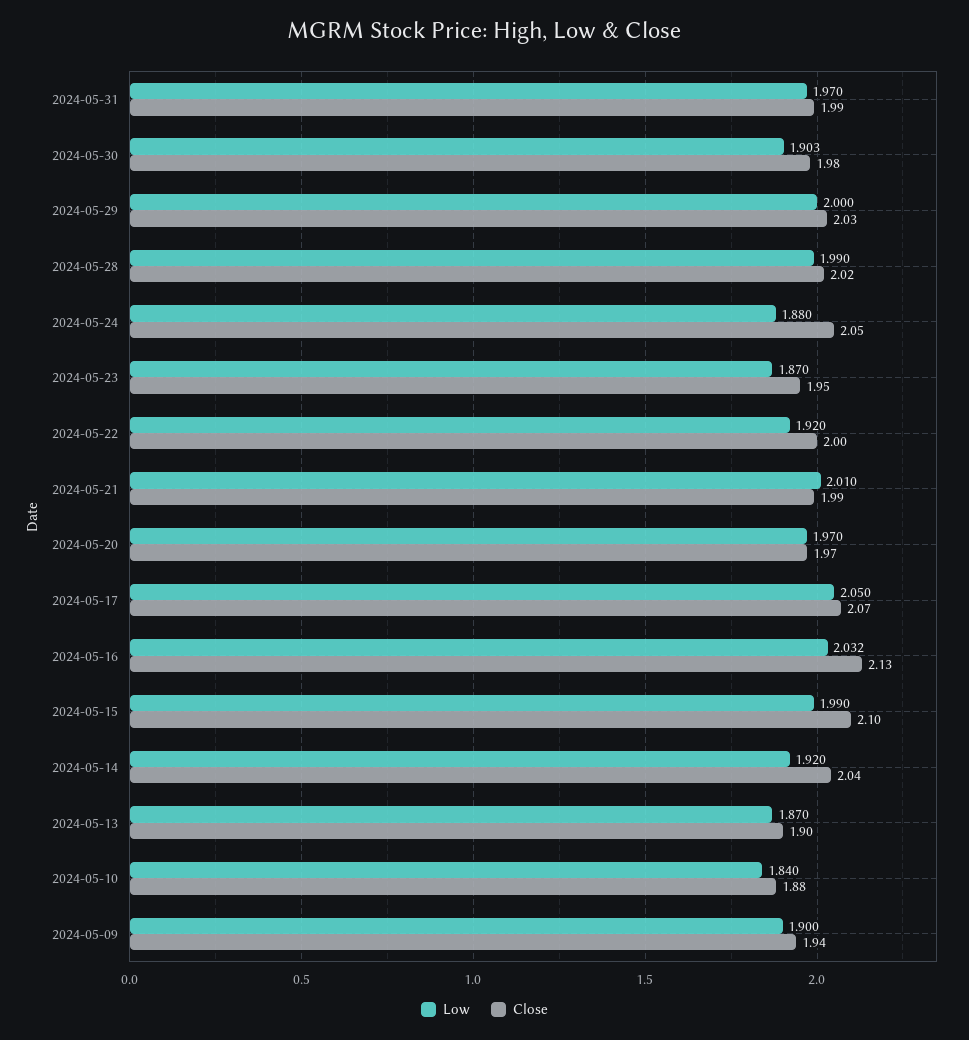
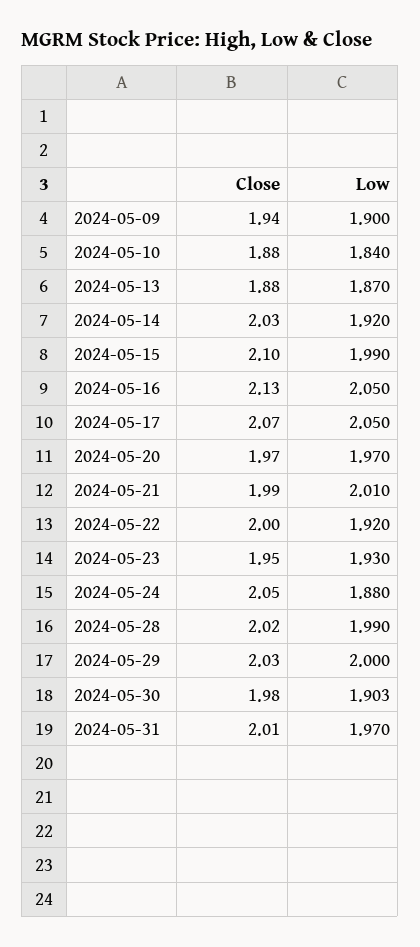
Close, 2024-05-31: 1.99 -> 2.01
Low, 2024-05-23: 1.87 -> 1.93
Low, 2024-05-16: 2.032 -> 2.05
Close, 2024-05-14: 2.04 -> 2.03
Close, 2024-05-13: 1.9 -> 1.88

